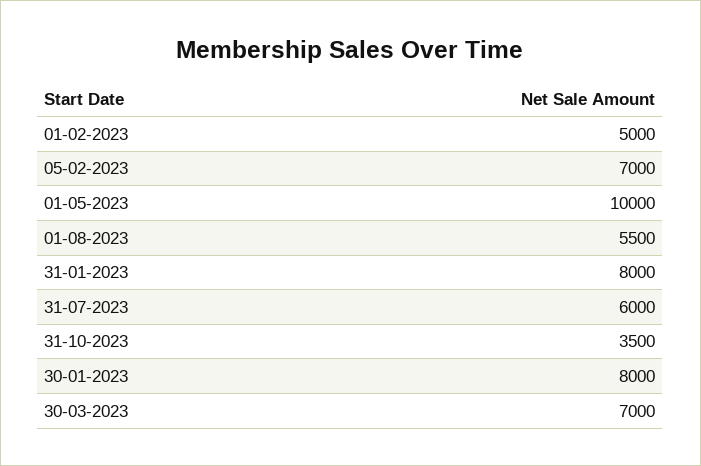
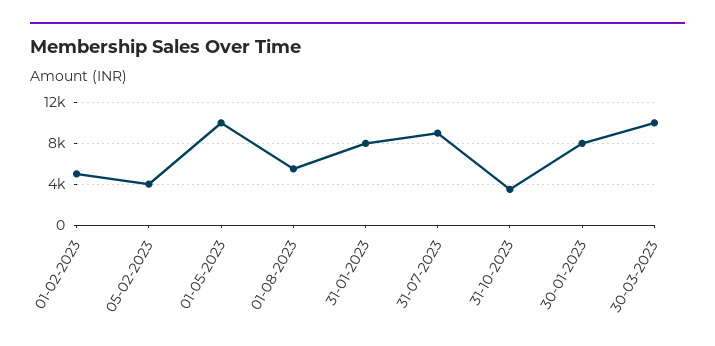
05-02-2023: 7000 -> 4000
31-07-2023: 6000 -> 9000
30-03-2023: 7000 -> 10000

